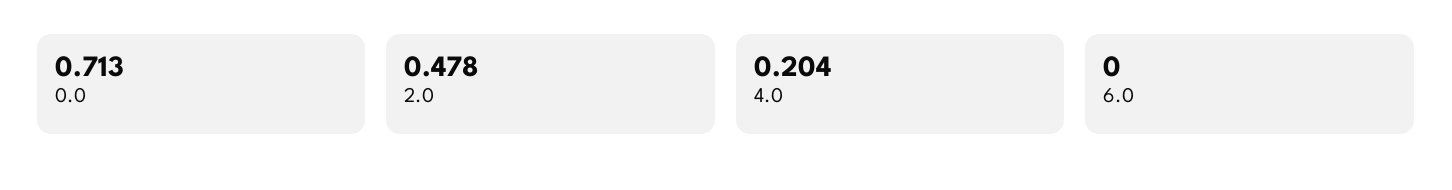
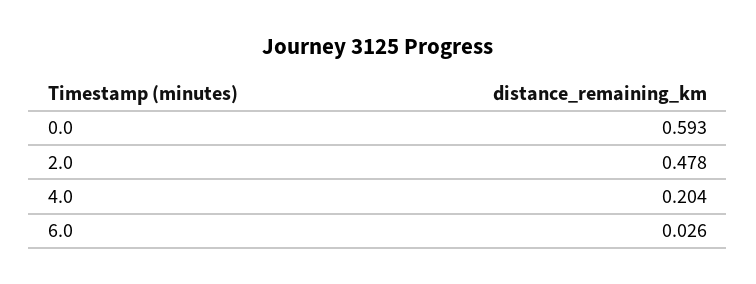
0.0: 0.713 -> 0.593
6.0: 0 -> 0.026

